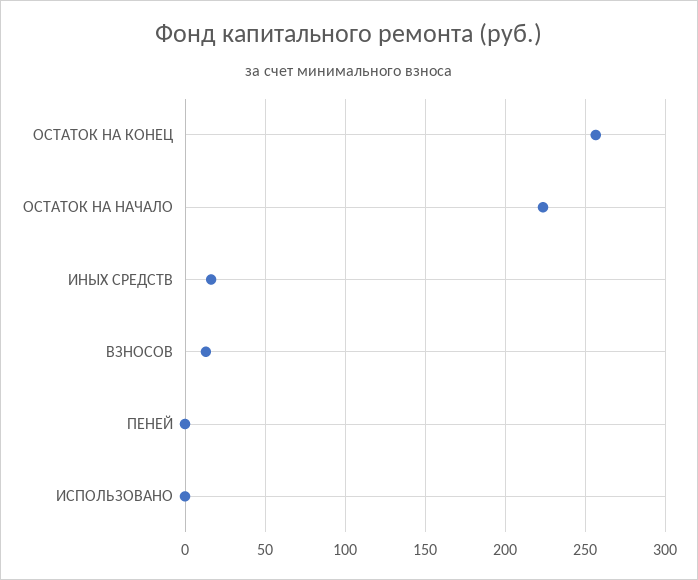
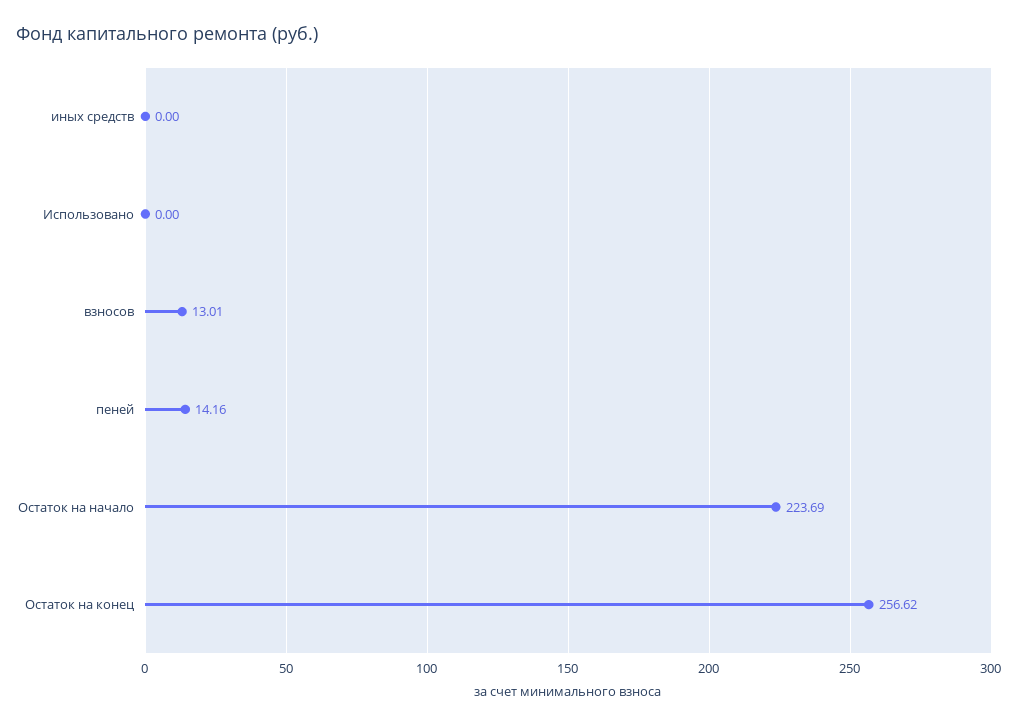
ИНЫХ СРЕДСТВ: 15 -> 0
ПЕНЕЙ: 0 -> 14.16

